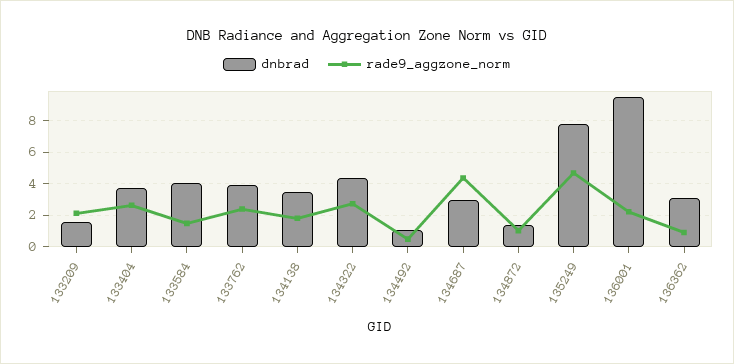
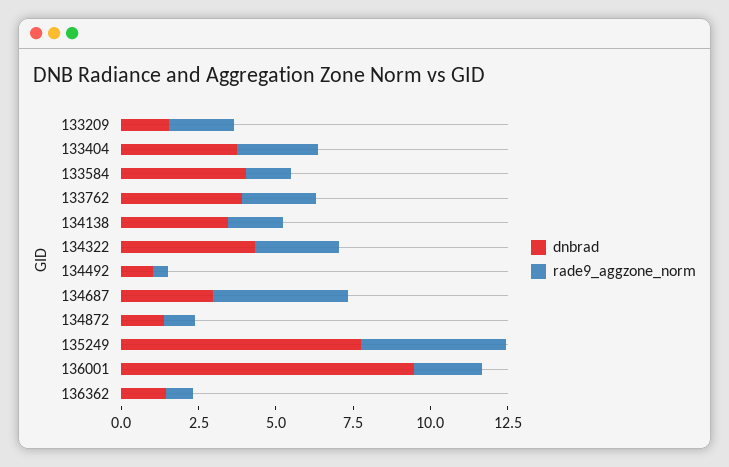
dnbrad, 136362: 3 -> 1.5

